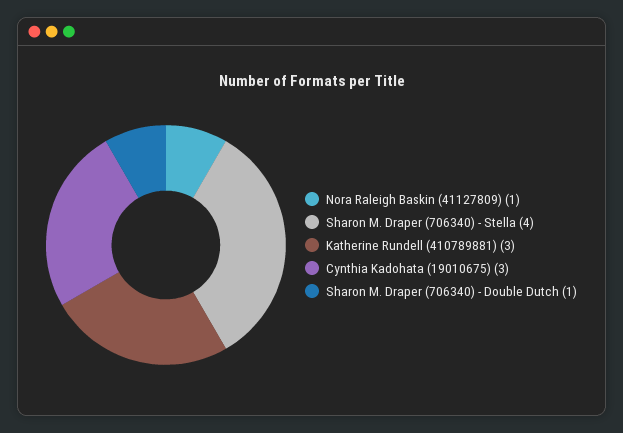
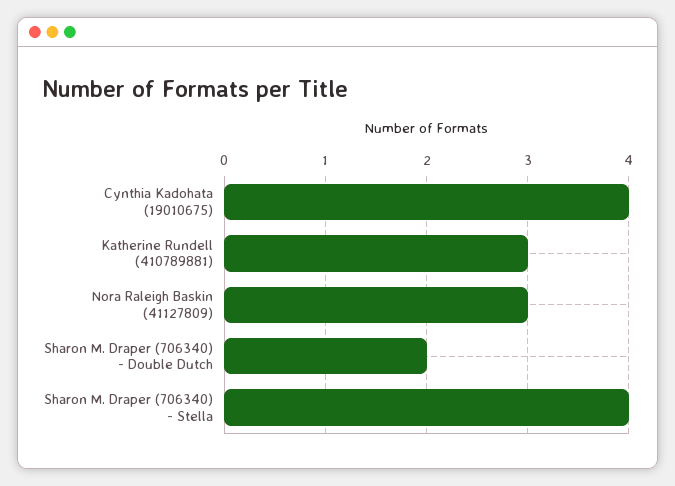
Nora Raleigh Baskin (41127809): 1 -> 3
Cynthia Kadohata (19010675): 3 -> 4
Sharon M. Draper (706340) - Double Dutch: 1 -> 2

